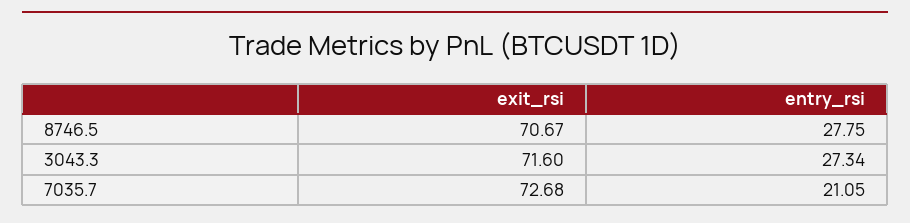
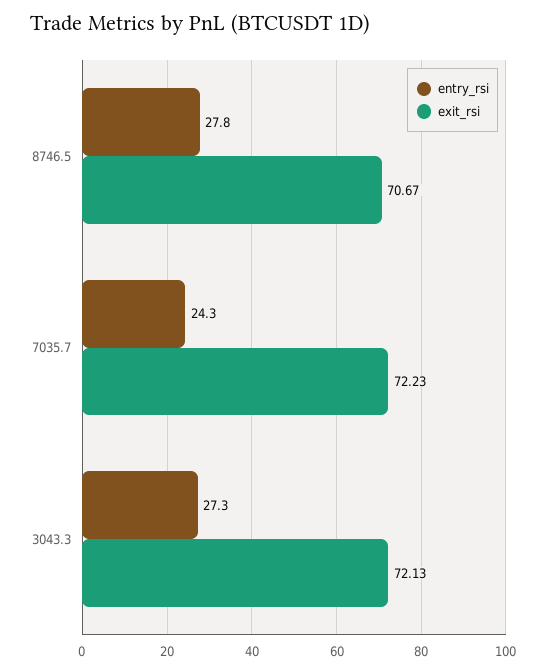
exit_rsi, 3043.3: 71.6 -> 72.13
exit_rsi, 7035.7: 72.68 -> 72.23
entry_rsi, 7035.7: 21.05 -> 24.3

